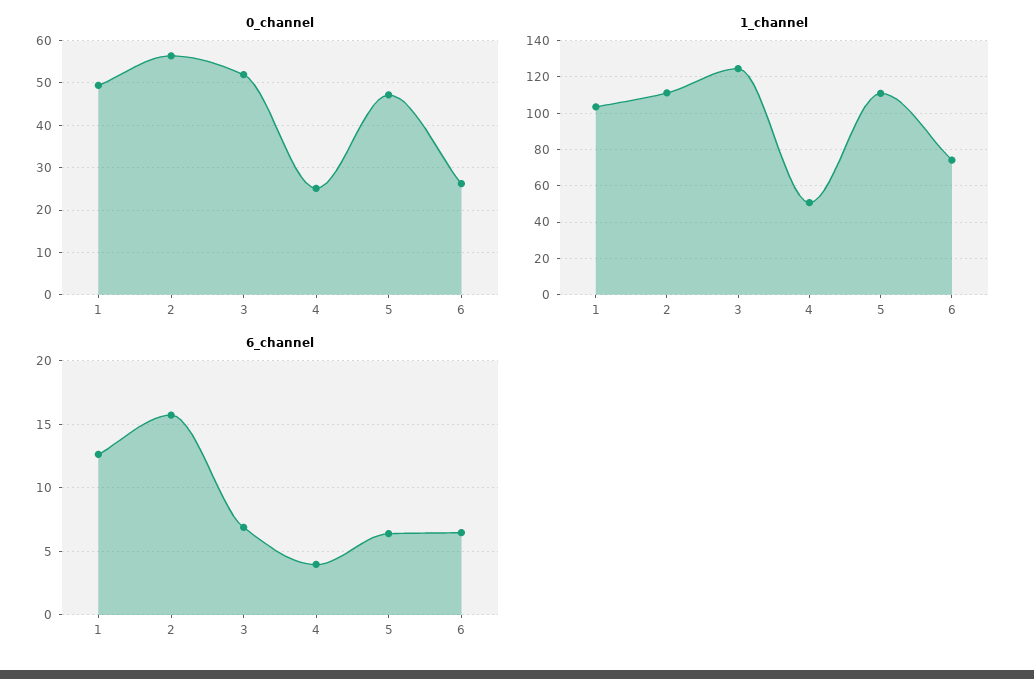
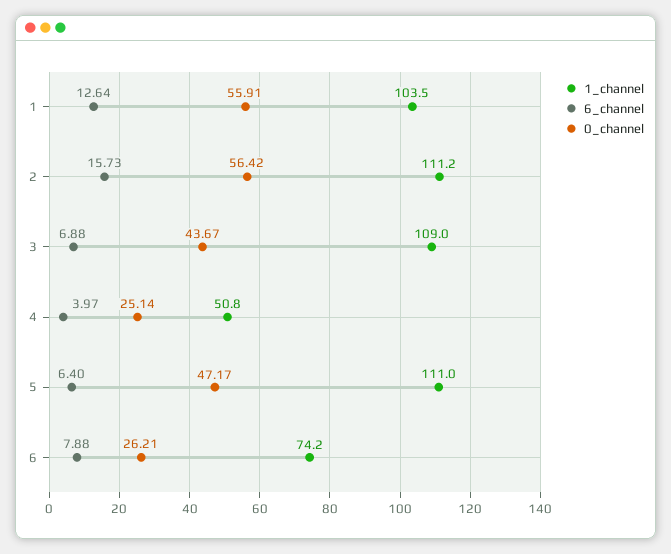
0_channel, 1: 50 -> 55.91
0_channel, 3: 52 -> 43.67
1_channel, 3: 125 -> 109
6_channel, 6: 6.5 -> 7.88

